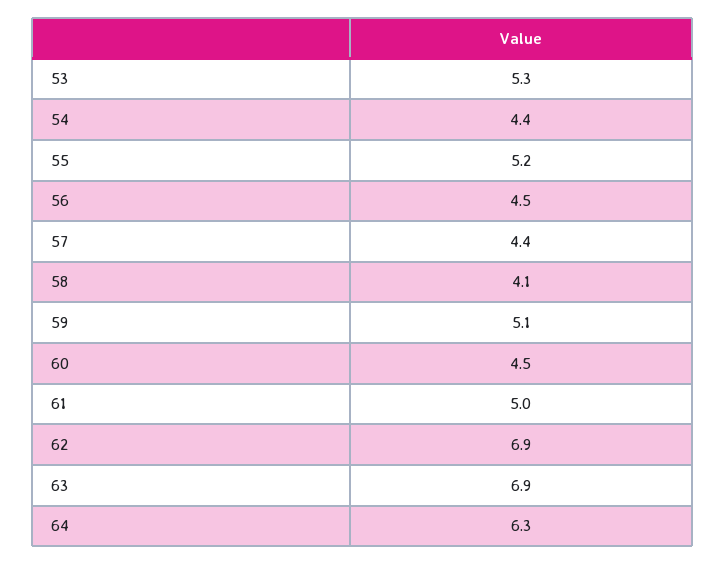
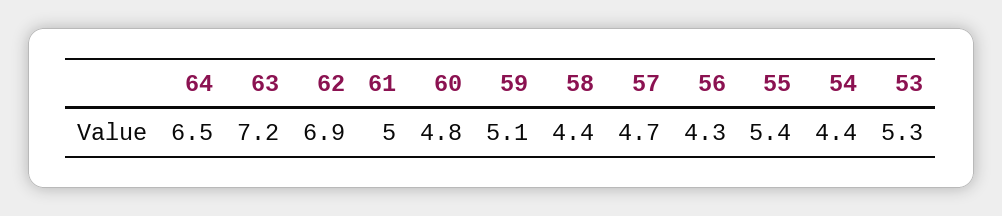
55: 5.2 -> 5.4
56: 4.5 -> 4.3
57: 4.4 -> 4.7
58: 4.1 -> 4.4
60: 4.5 -> 4.8
63: 6.9 -> 7.2
64: 6.3 -> 6.5

